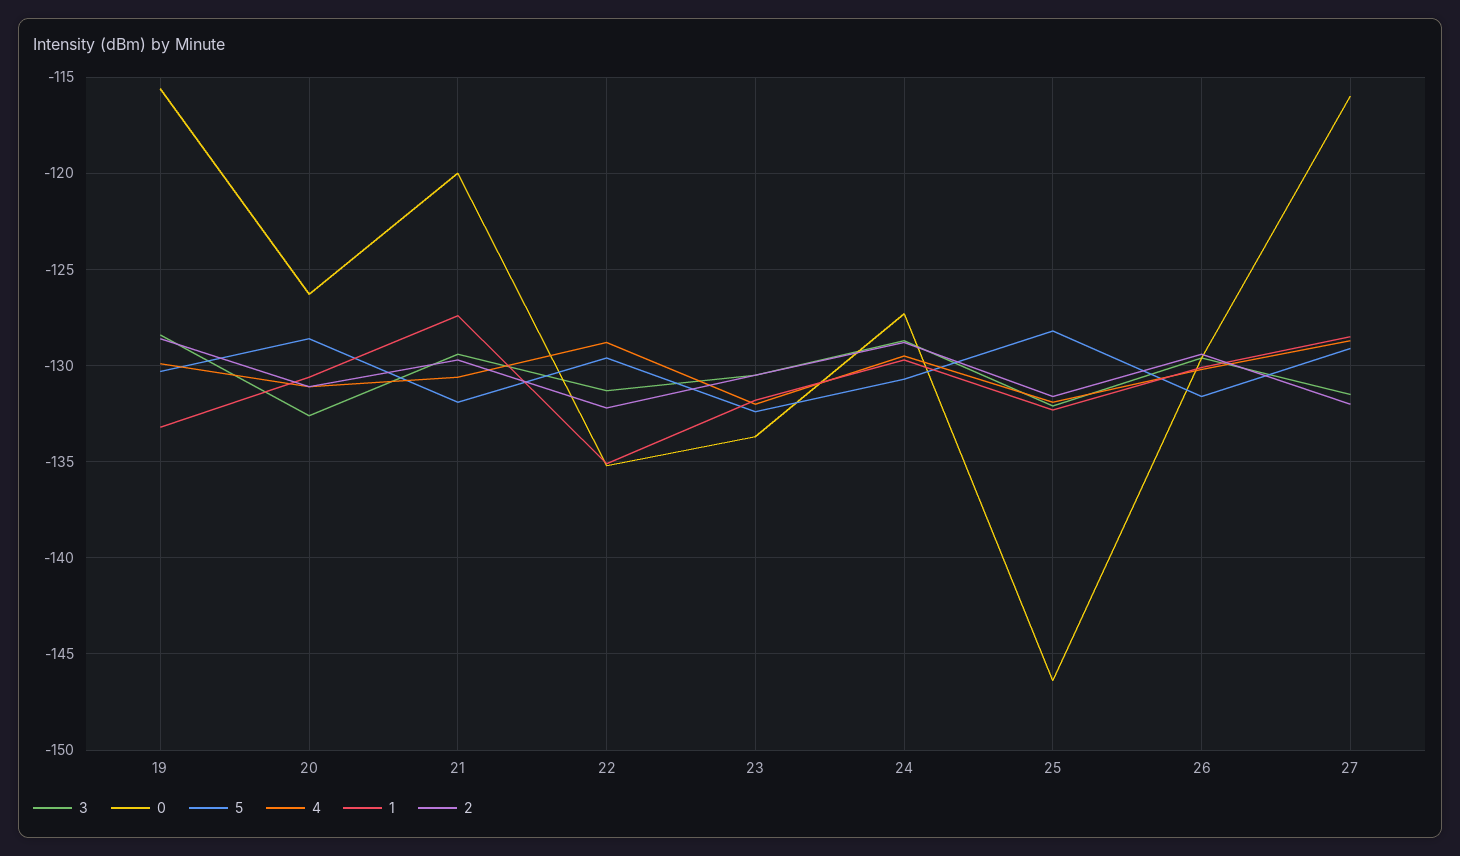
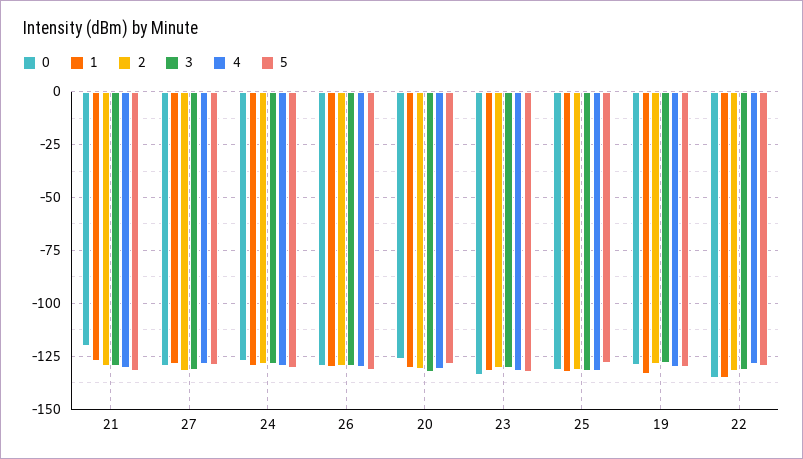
0, 19: -115.5 -> -130
0, 25: -146.5 -> -130
0, 27: -116 -> -130

